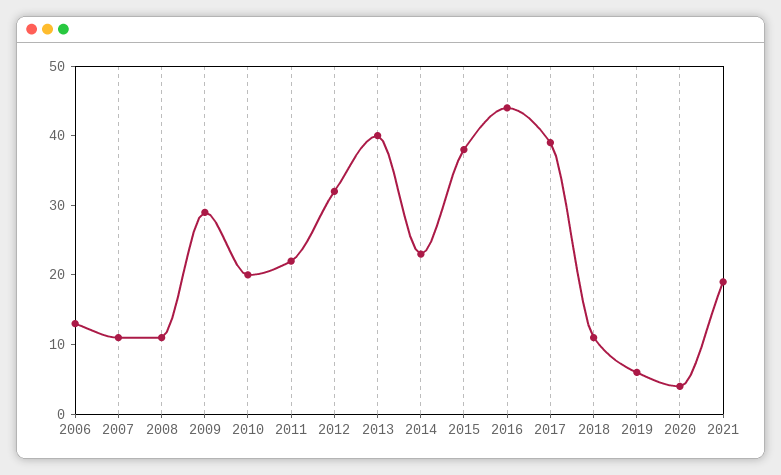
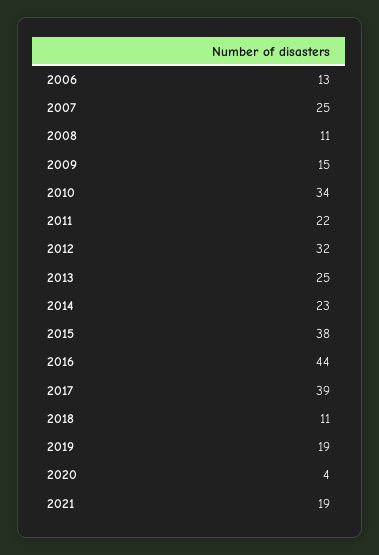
2007: 10 -> 25
2009: 30 -> 15
2010: 20 -> 34
2013: 40 -> 25
2019: 5 -> 19

